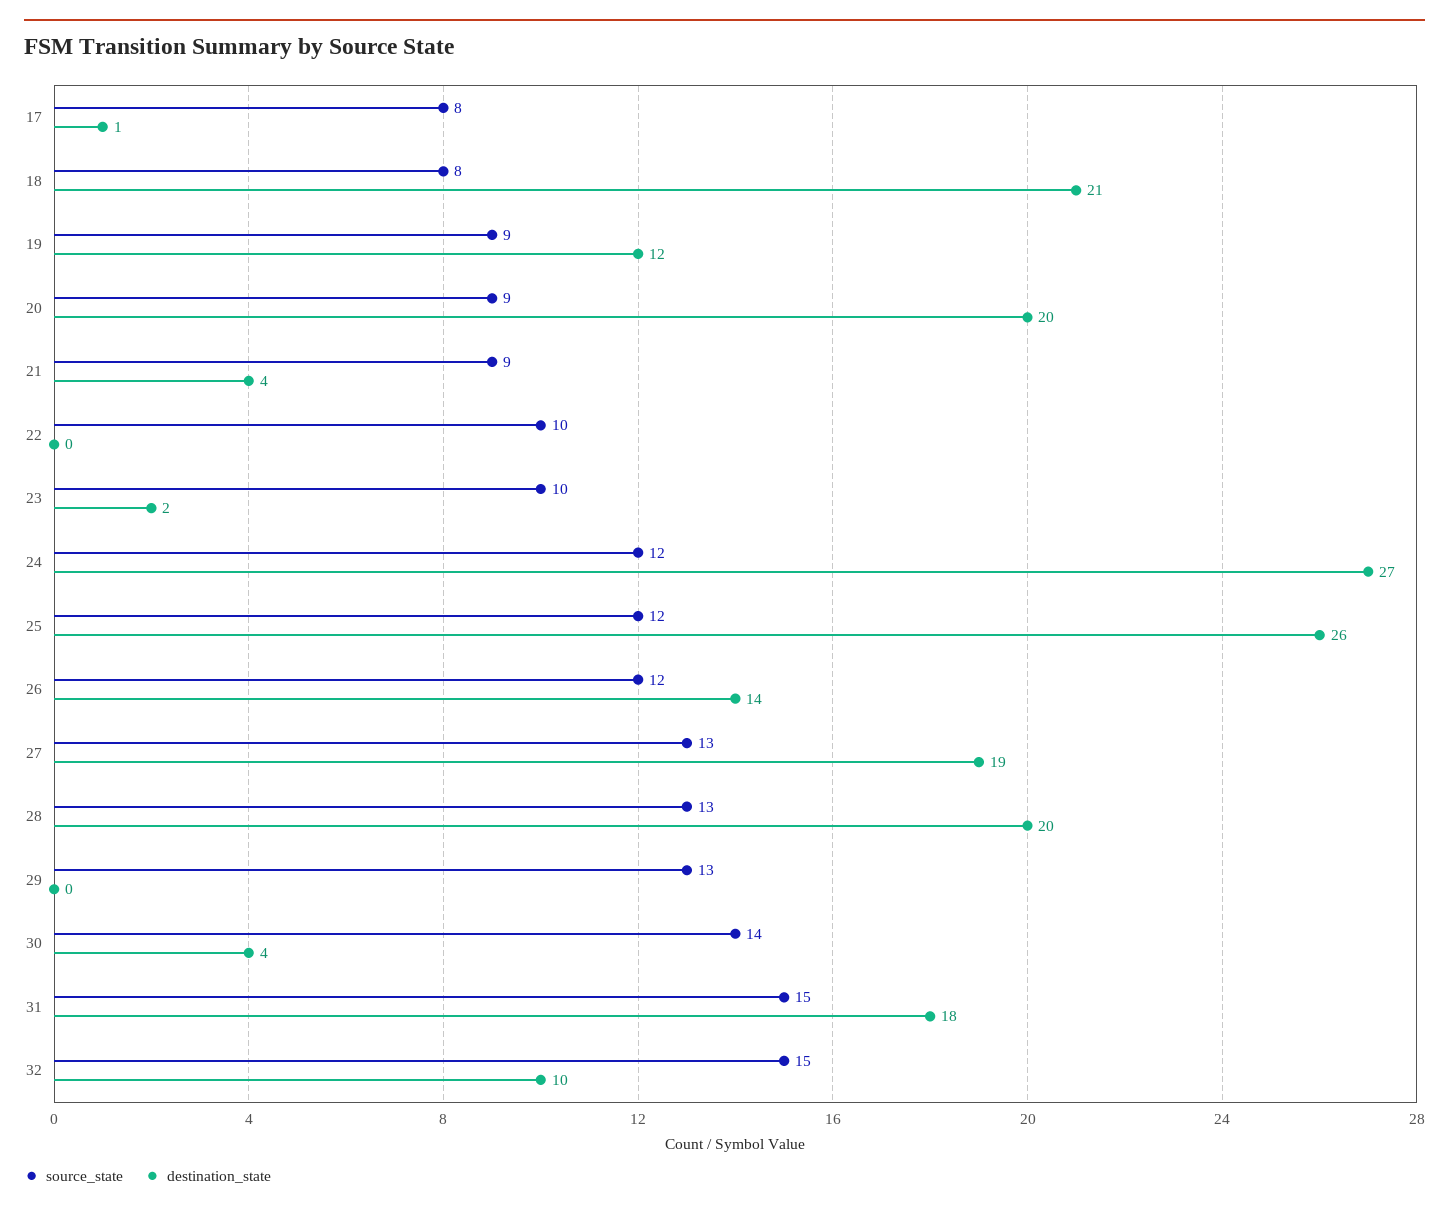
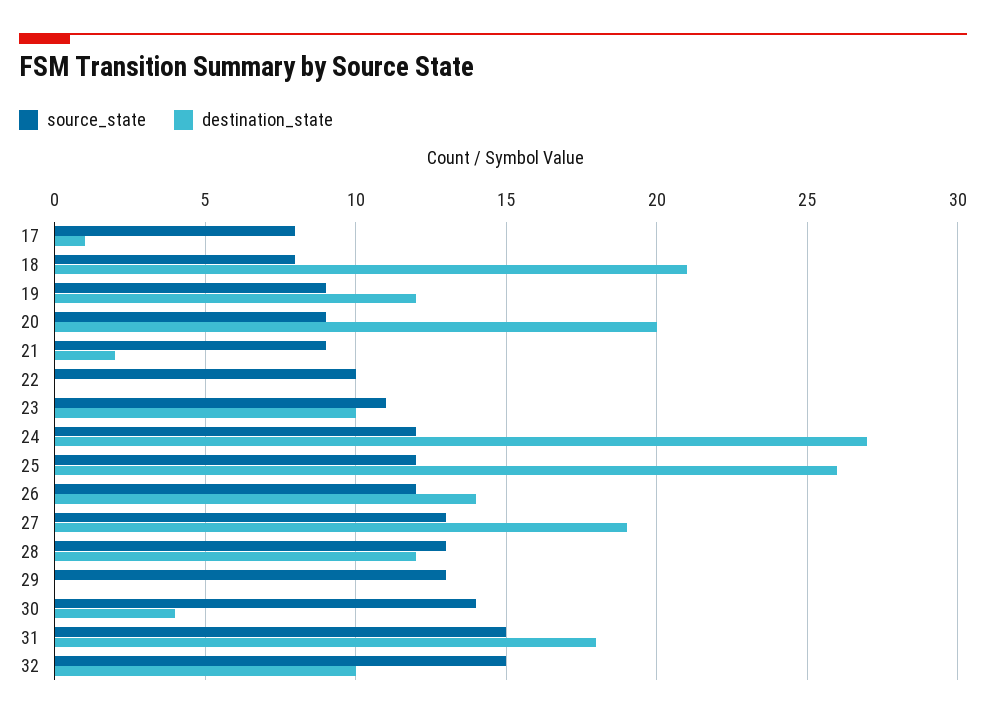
destination_state, 21: 4 -> 2
source_state, 23: 10 -> 11
destination_state, 23: 2 -> 10
destination_state, 28: 20 -> 12

